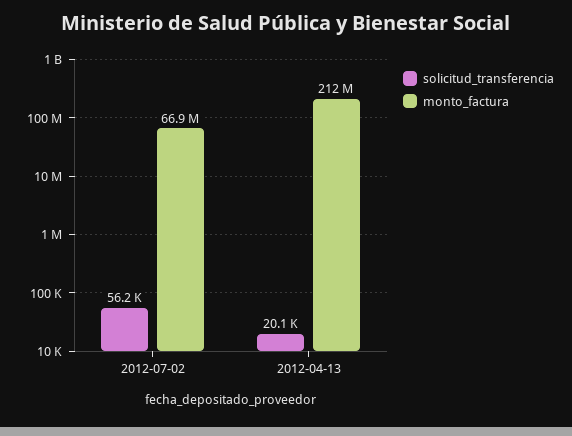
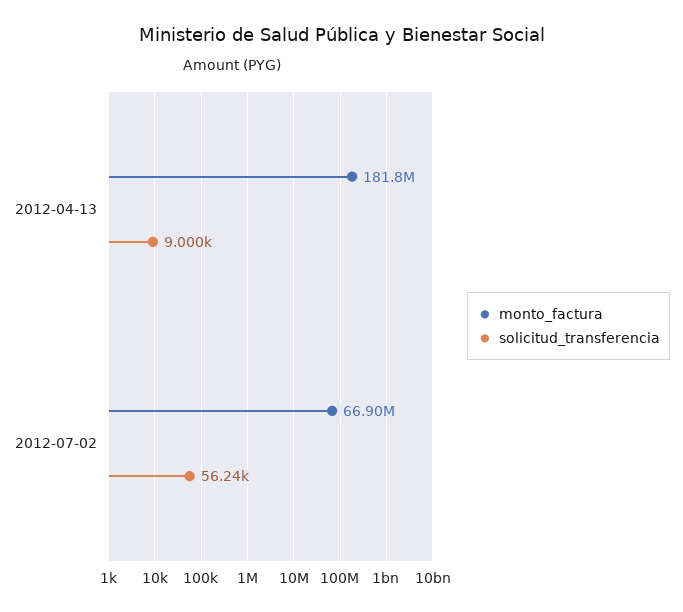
solicitud_transferencia, 2012-04-13: 20100 -> 9000
monto_factura, 2012-04-13: 212000000 -> 181800000

